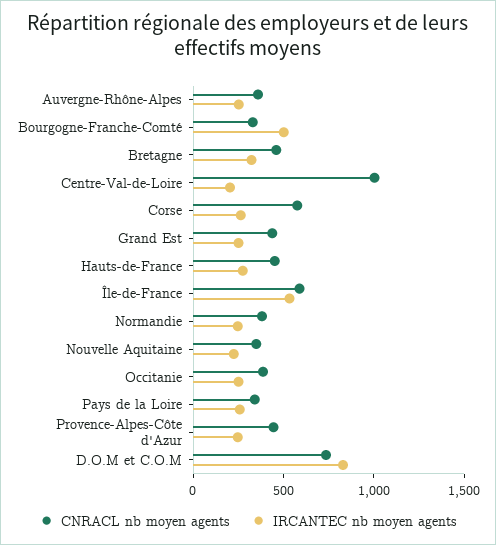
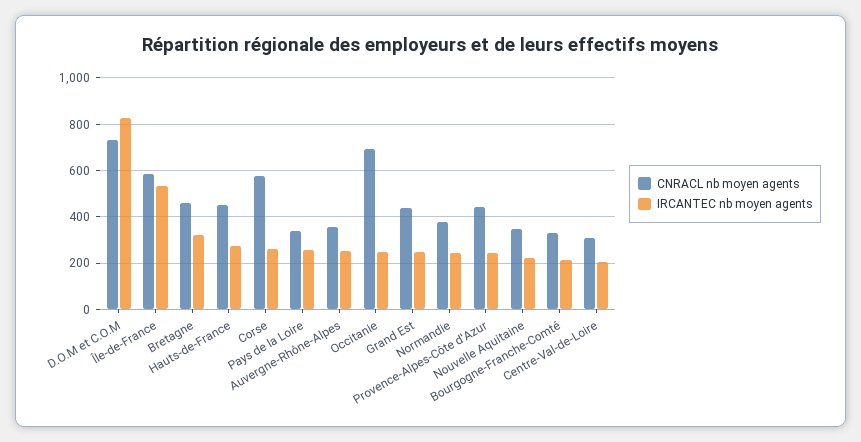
IRCANTEC nb moyen agents, Bourgogne-Franche-Comté: 500 -> 200
CNRACL nb moyen agents, Centre-Val-de-Loire: 1000 -> 300
CNRACL nb moyen agents, Occitanie: 400 -> 700

